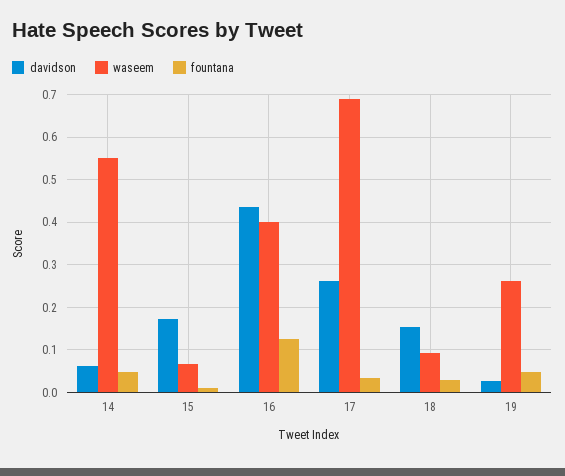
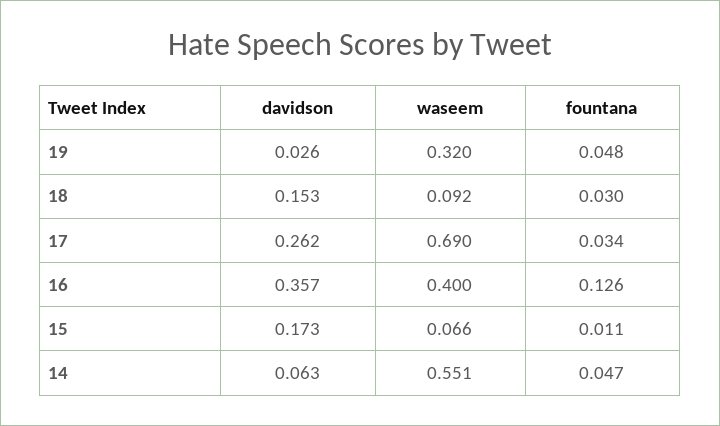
davidson, 16: 0.44 -> 0.357
waseem, 19: 0.26 -> 0.32

